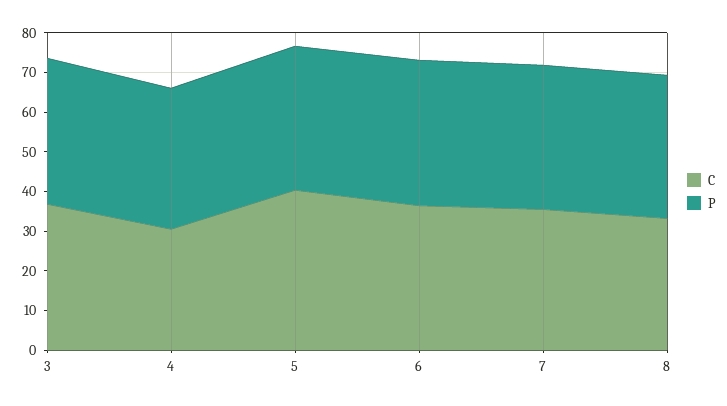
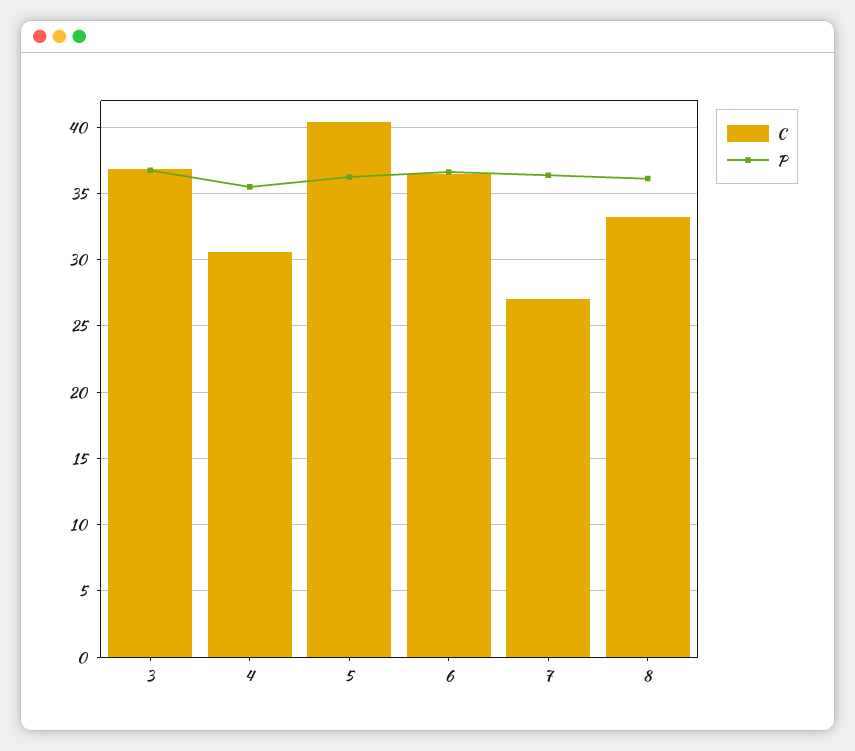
C, 7: 35 -> 27

